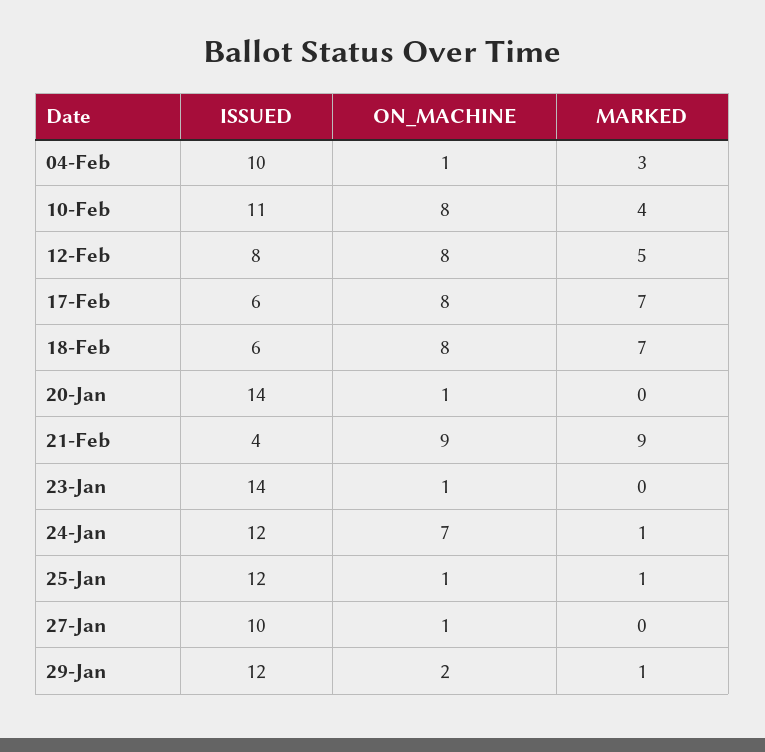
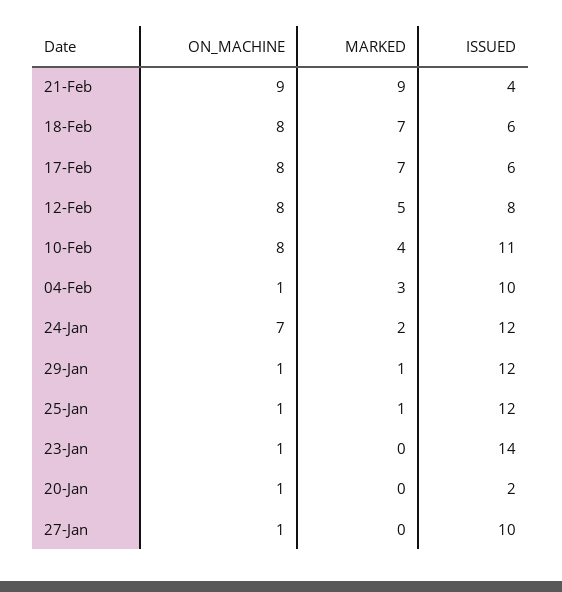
ISSUED, 20-Jan: 14 -> 2
MARKED, 24-Jan: 1 -> 2
ON_MACHINE, 29-Jan: 2 -> 1

